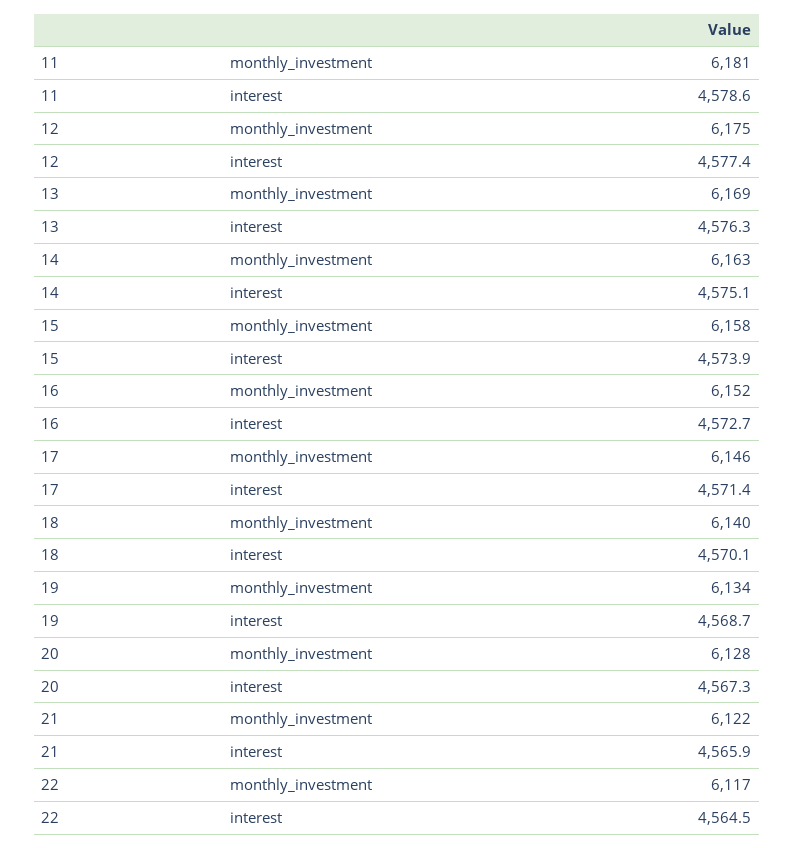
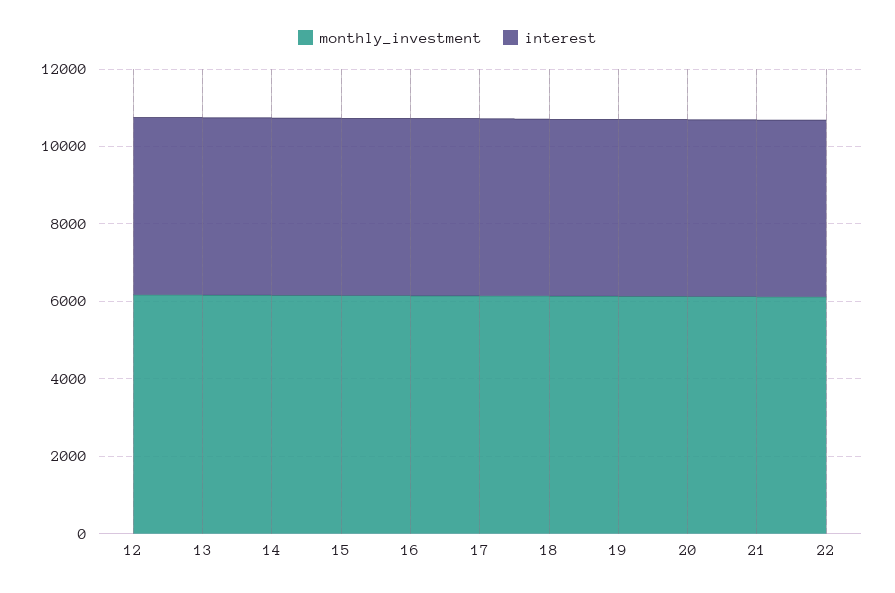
monthly_investment, 11: 6181 -> none
interest, 11: 4578.6 -> none

